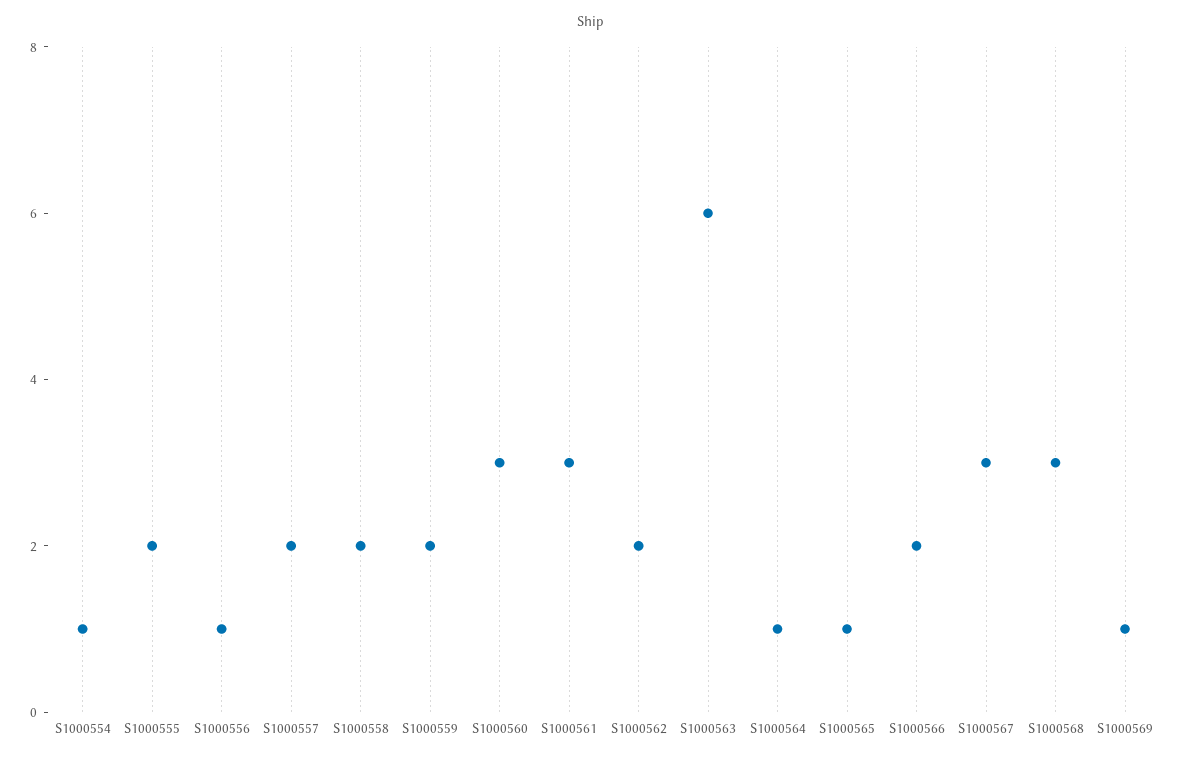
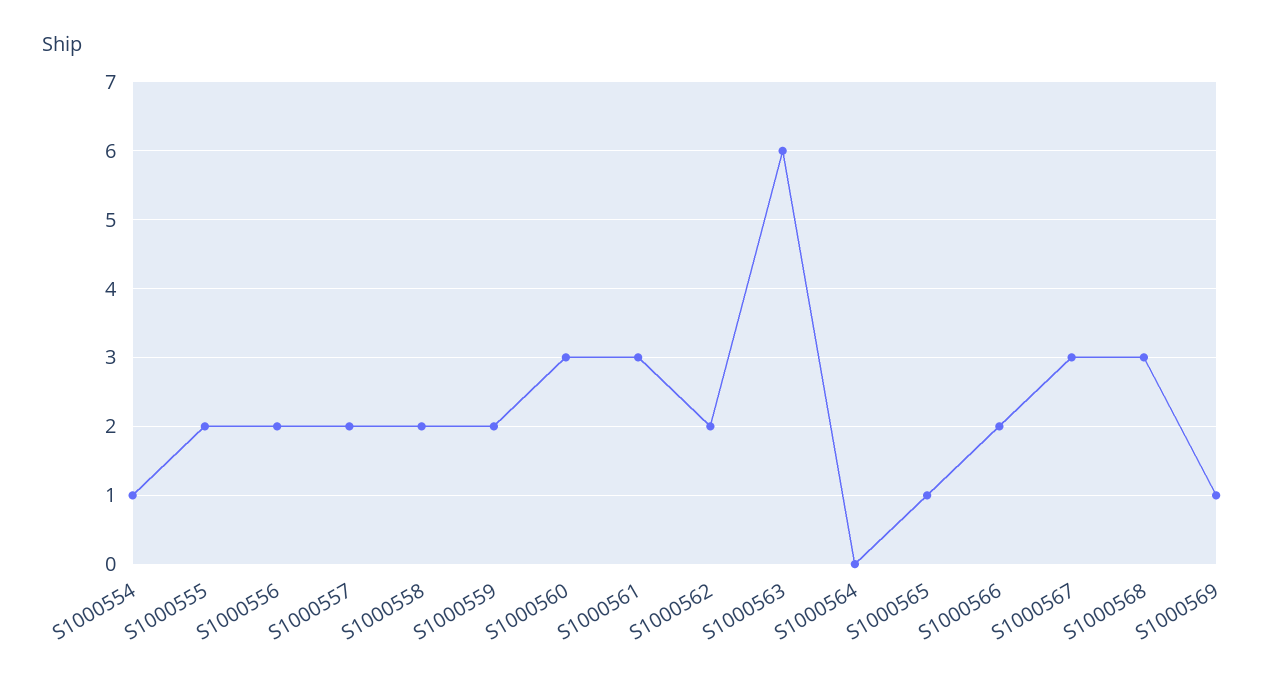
S1000556: 1 -> 2
S1000564: 1 -> 0

